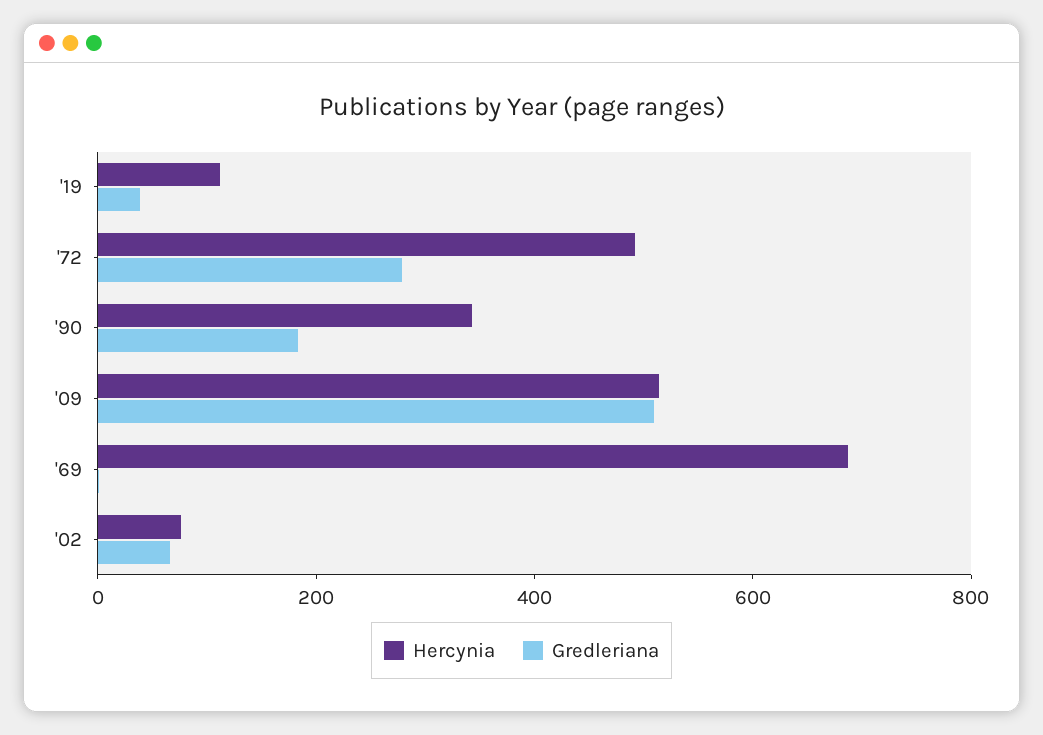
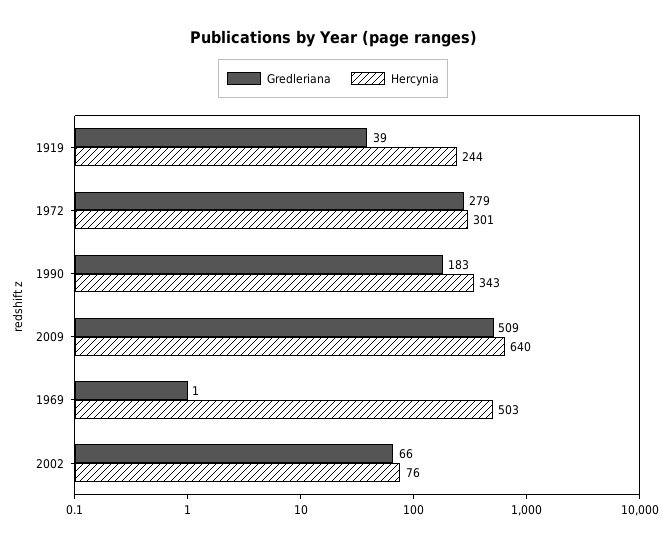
Hercynia, '19: 100 -> 244
Hercynia, '72: 500 -> 301
Hercynia, '09: 500 -> 640
Hercynia, '69: 700 -> 503

